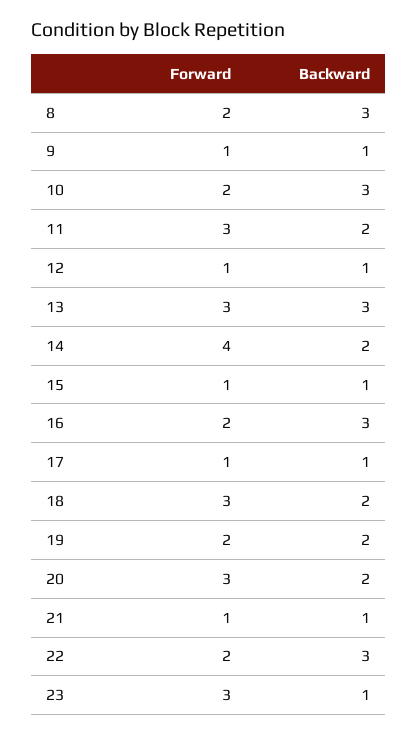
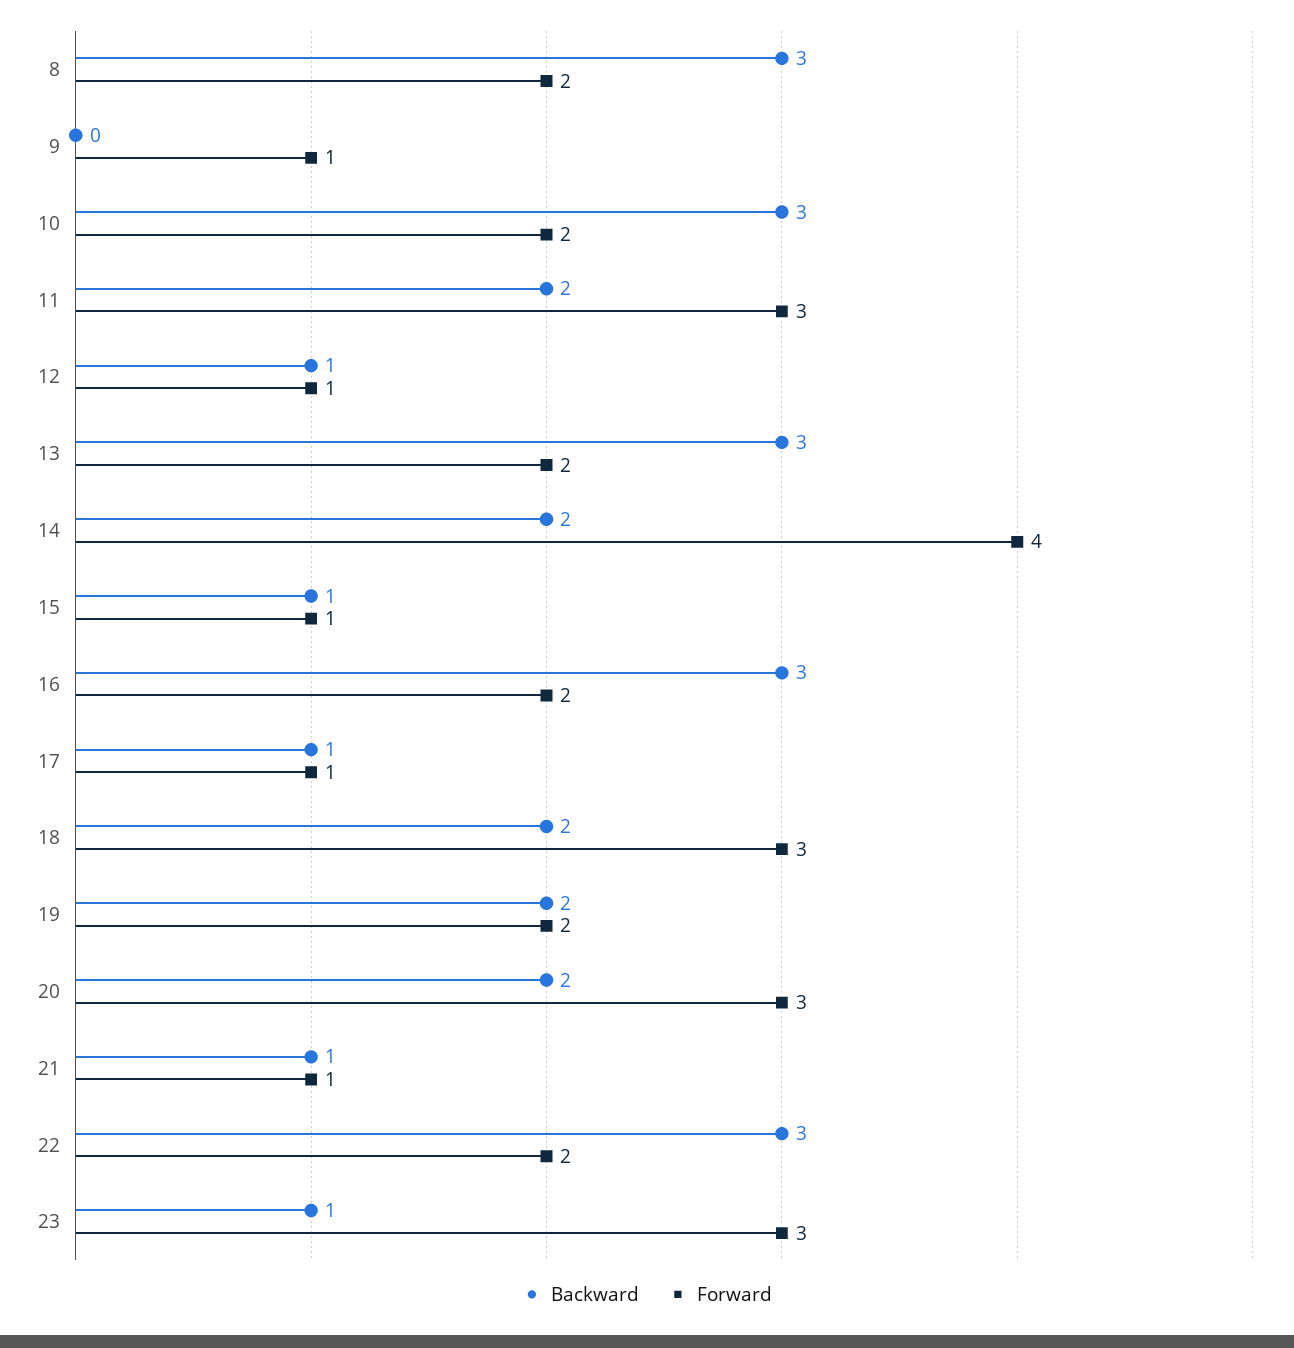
Backward, 9: 1 -> 0
Forward, 13: 3 -> 2

